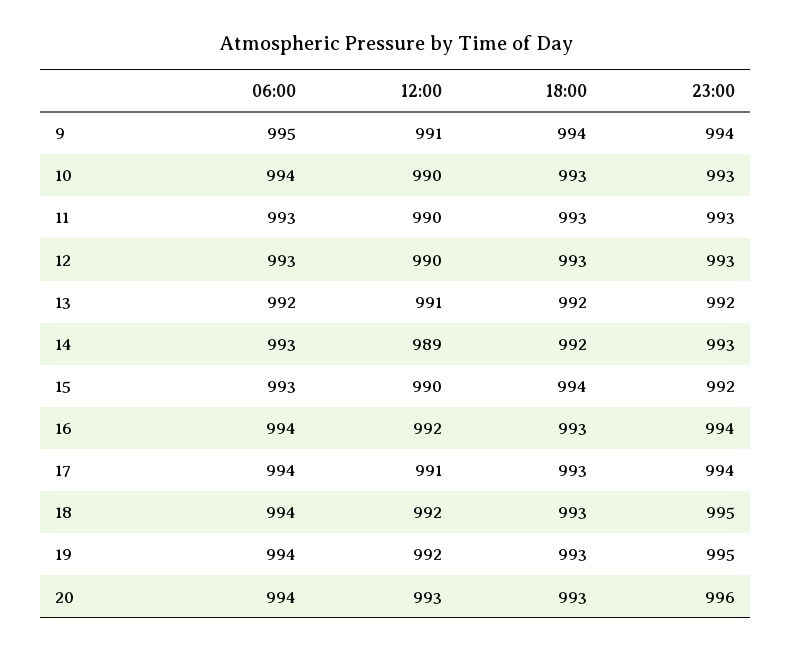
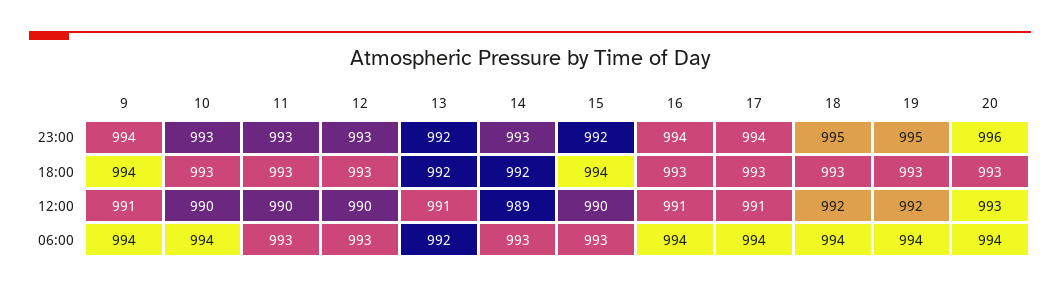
06:00, 9: 995 -> 994
12:00, 16: 992 -> 991

